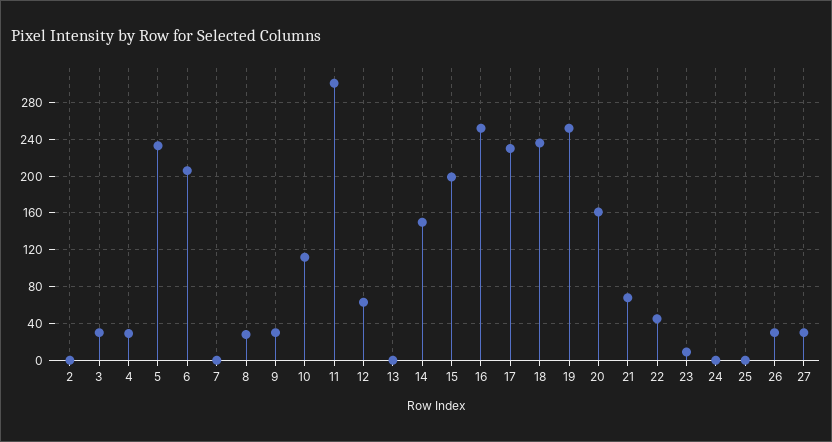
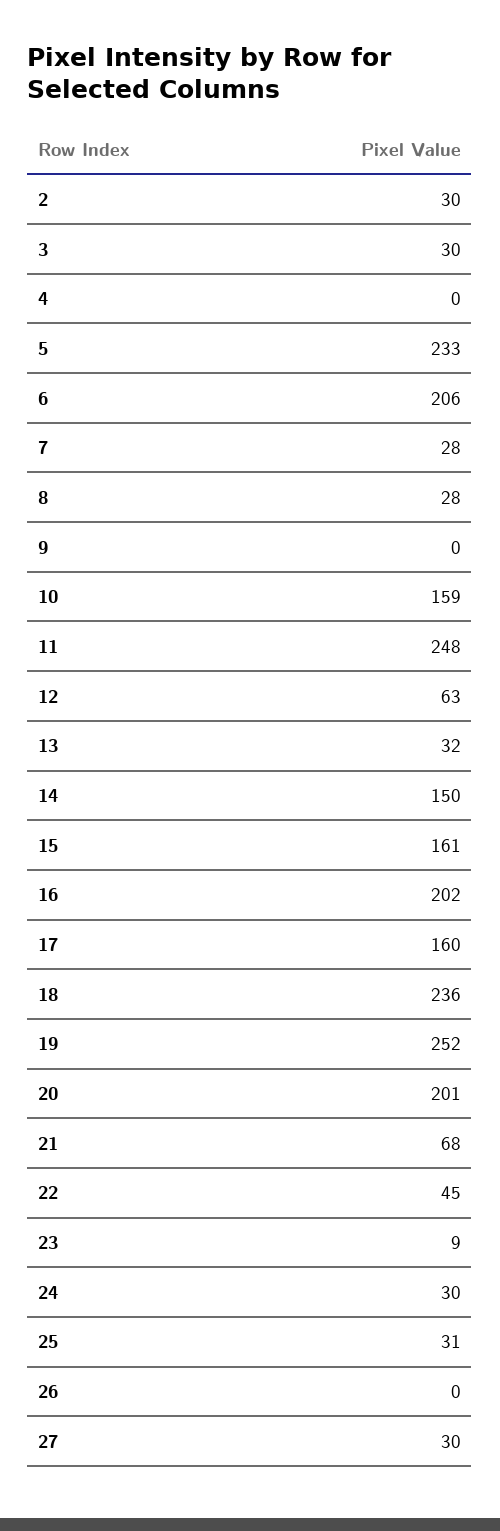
2: 0 -> 30
4: 30 -> 0
7: 0 -> 28
9: 30 -> 0
10: 110 -> 159
11: 300 -> 248
13: 0 -> 32
15: 200 -> 161
16: 250 -> 202
17: 230 -> 160
20: 160 -> 201
24: 0 -> 30
25: 0 -> 31
26: 30 -> 0

